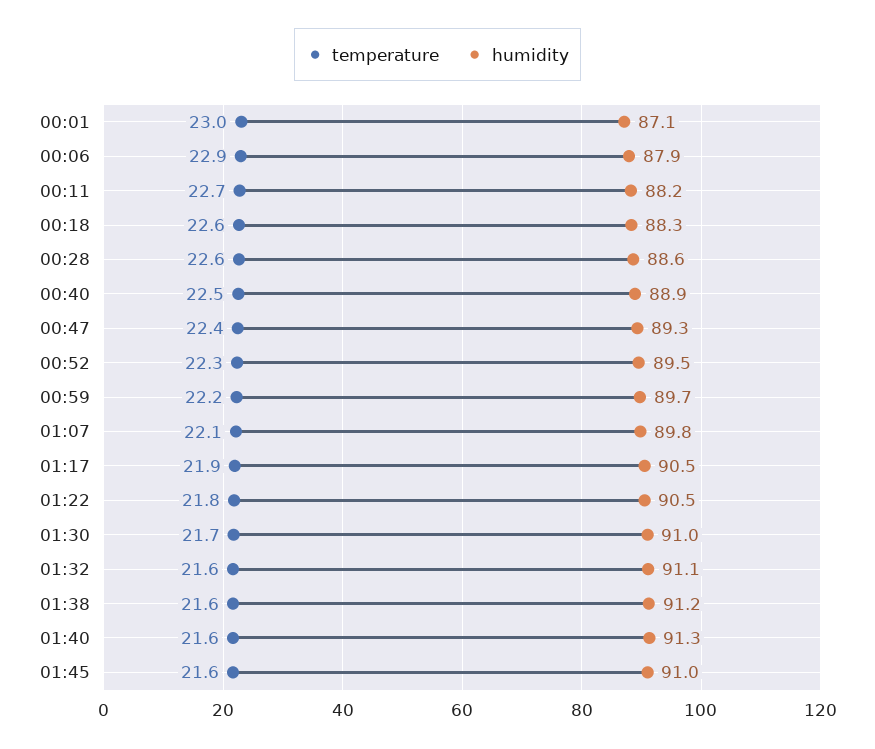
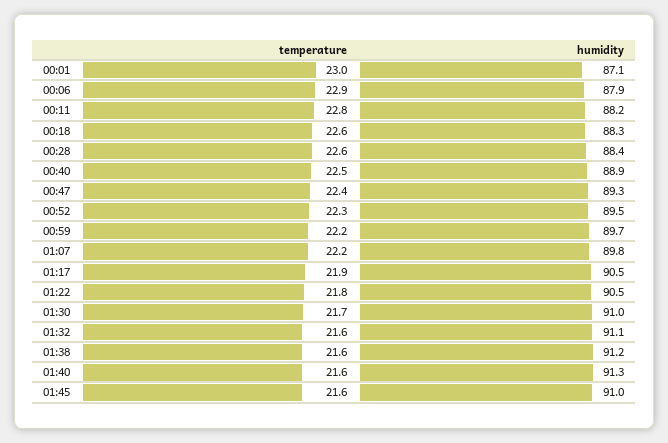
temperature, 00:11: 22.7 -> 22.8
humidity, 00:28: 88.6 -> 88.4
temperature, 01:07: 22.1 -> 22.2

